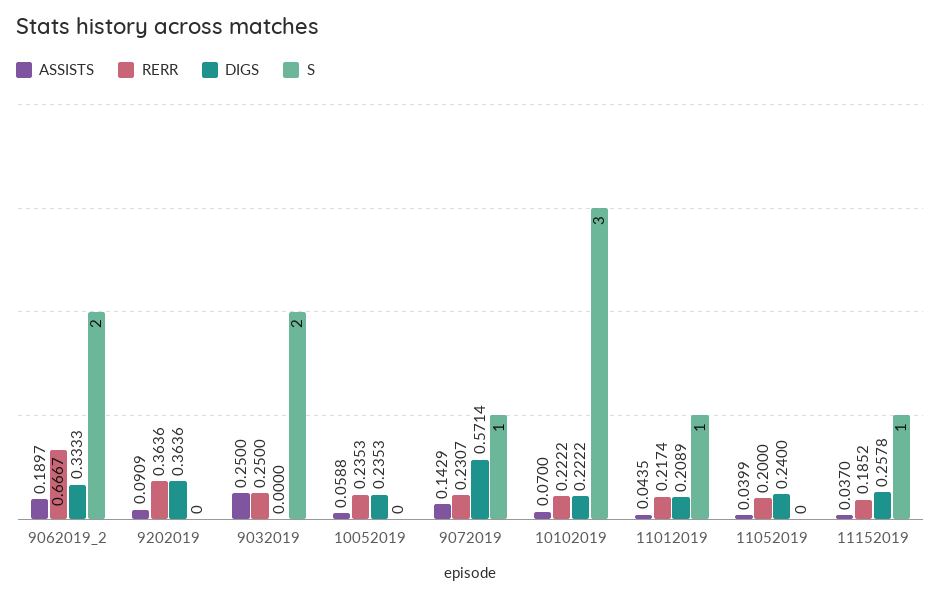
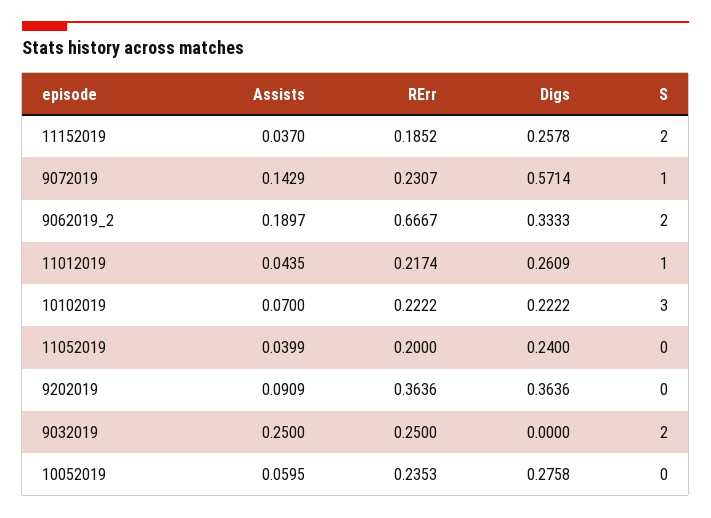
ASSISTS, 10052019: 0.0588 -> 0.0595
DIGS, 10052019: 0.2353 -> 0.2758
DIGS, 11012019: 0.2089 -> 0.2609
S, 11152019: 1 -> 2

